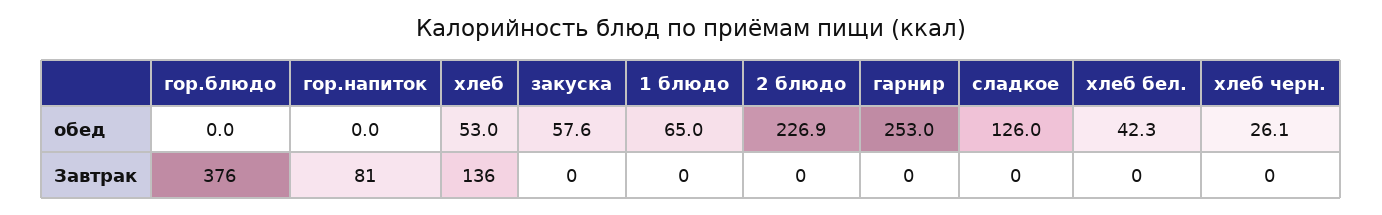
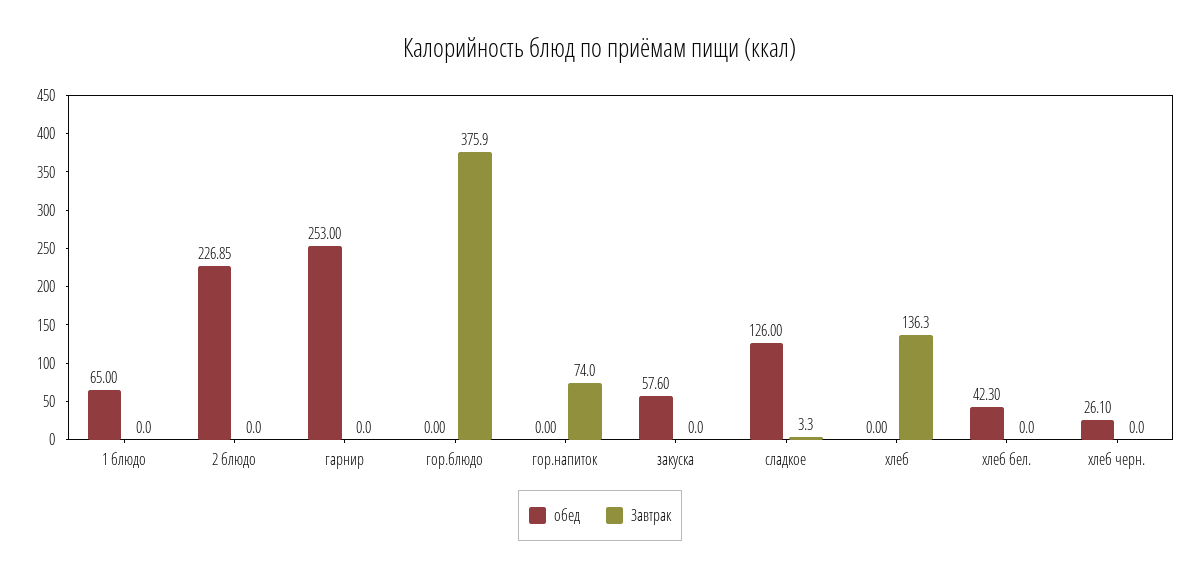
обед, хлеб: 53 -> 0
Завтрак, гор.напиток: 81 -> 74
Завтрак, сладкое: 0 -> 3.3

